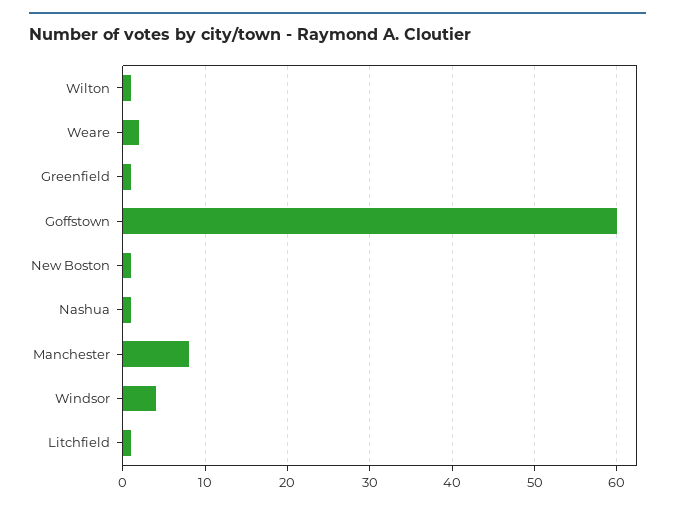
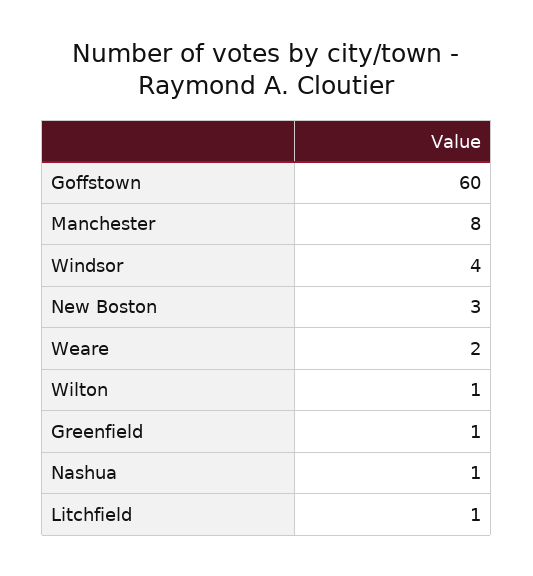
New Boston: 1 -> 3

